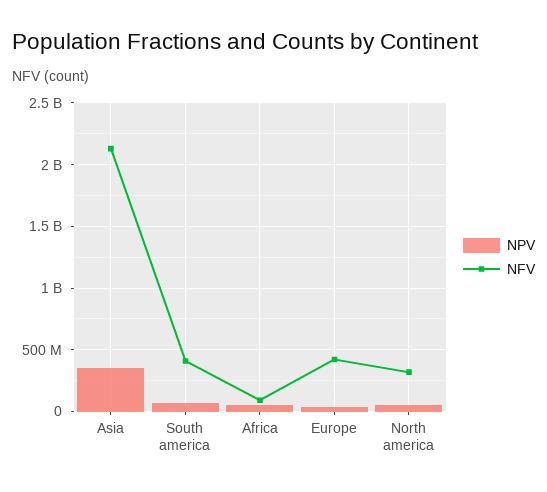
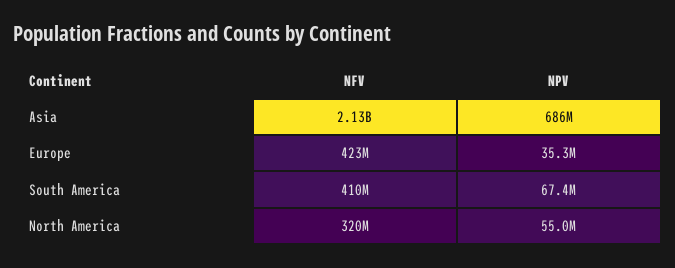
NPV, Asia: 350000000 -> 686000000
NPV, Africa: 50000000 -> none
NFV, Africa: 100000000 -> none

